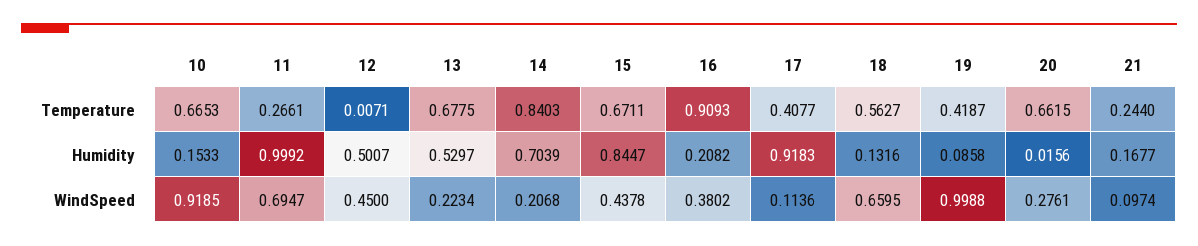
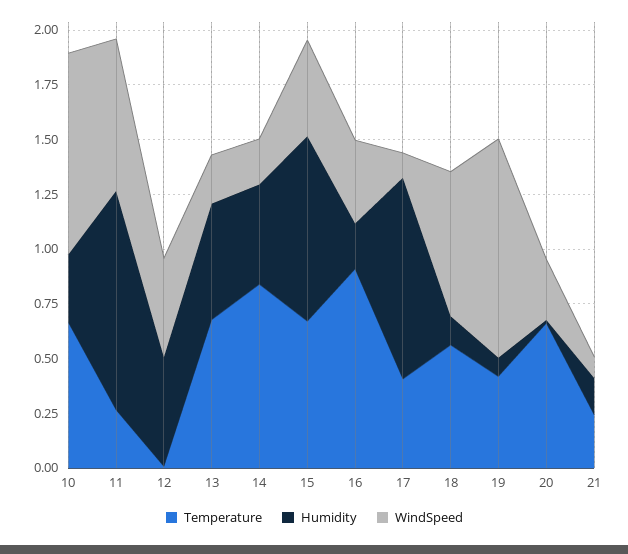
Humidity, 10: 0.1533 -> 0.3
Humidity, 14: 0.7039 -> 0.45

